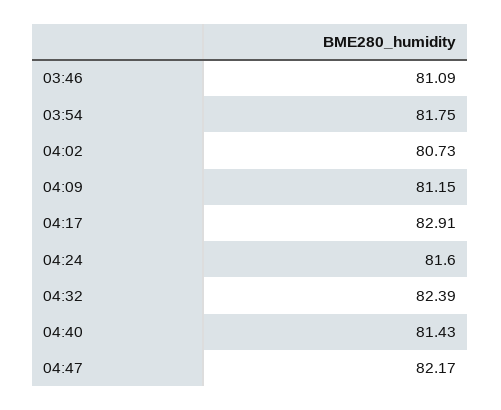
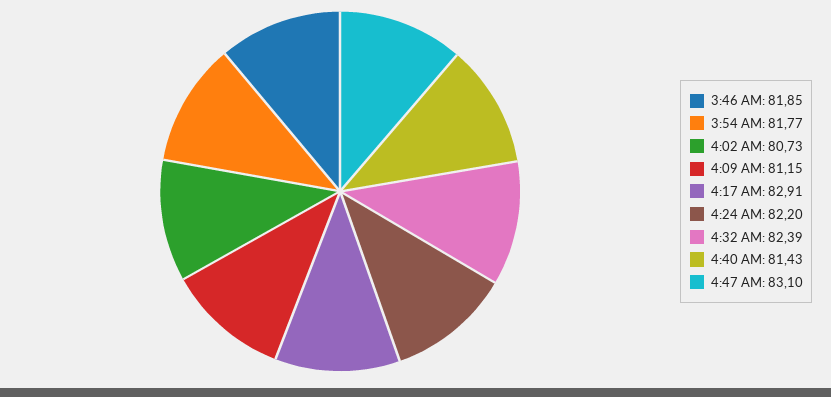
03:46: 81.09 -> 81.85
03:54: 81.75 -> 81.77
04:24: 81.6 -> 82.2
04:47: 82.17 -> 83.1

